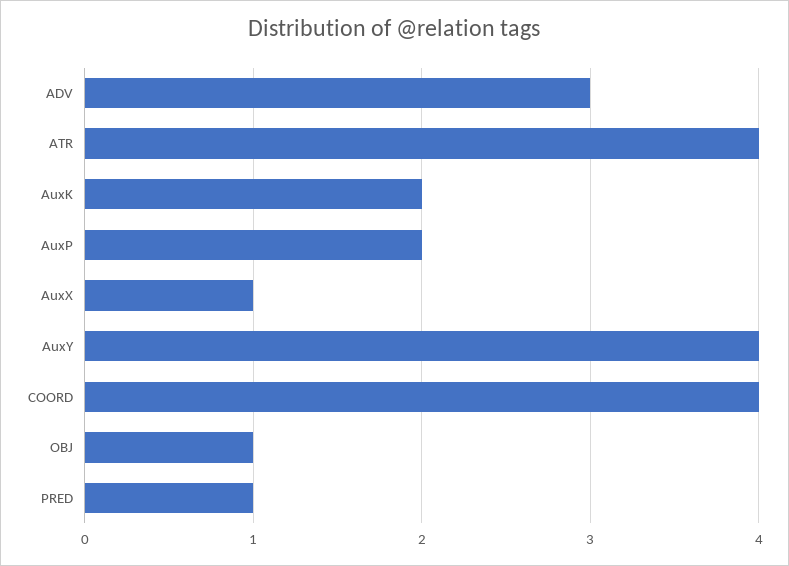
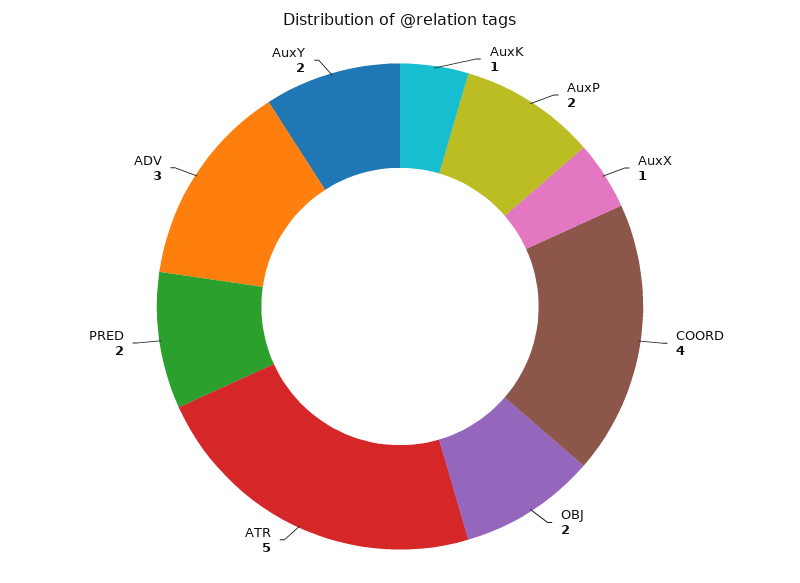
ATR: 4 -> 5
AuxK: 2 -> 1
AuxY: 4 -> 2
OBJ: 1 -> 2
PRED: 1 -> 2

